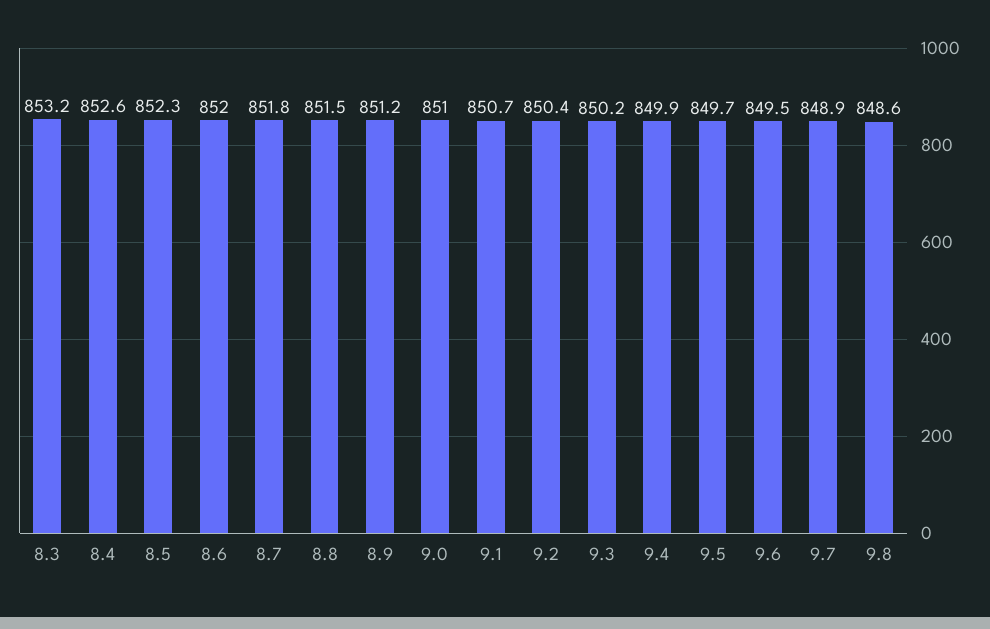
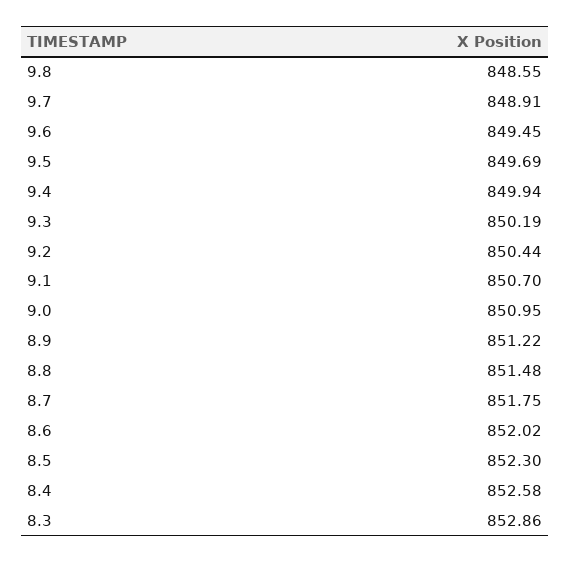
8.3: 853.2 -> 852.86

